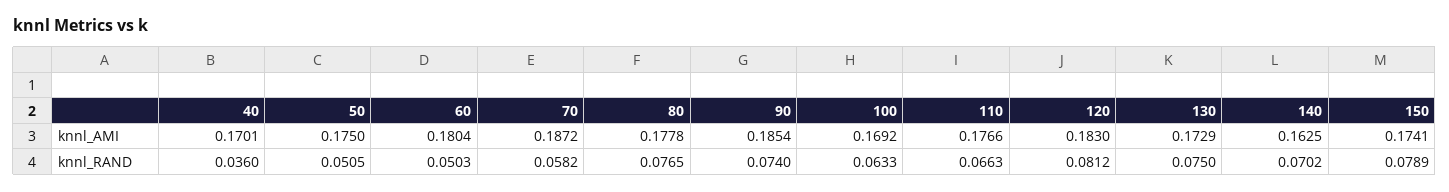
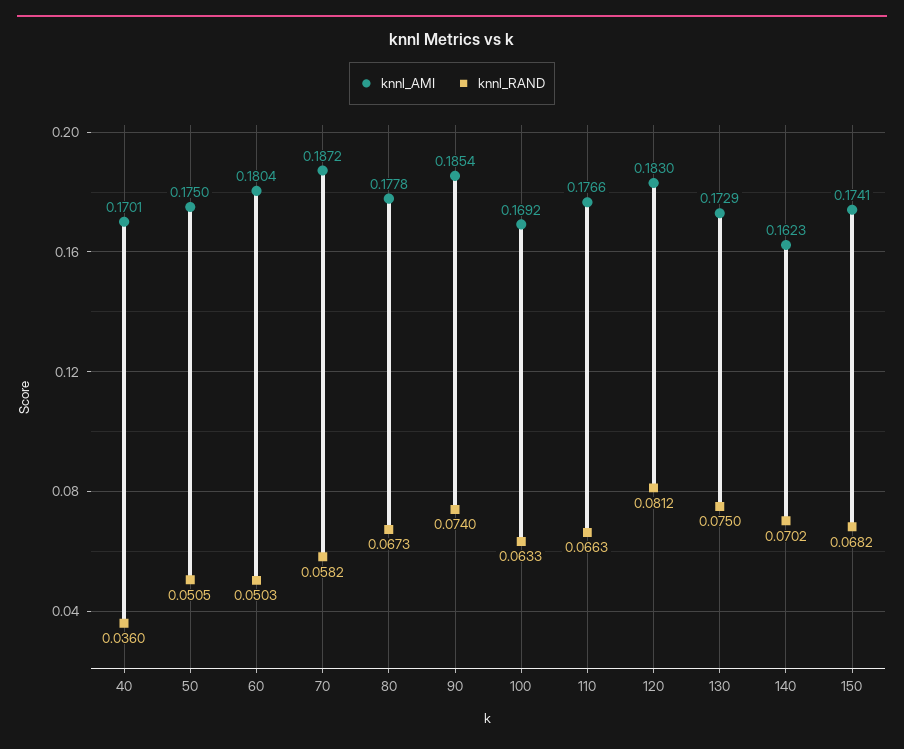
knnl_AMI, 140: 0.1625 -> 0.1623
knnl_RAND, 80: 0.0765 -> 0.0673
knnl_RAND, 150: 0.0789 -> 0.0682

